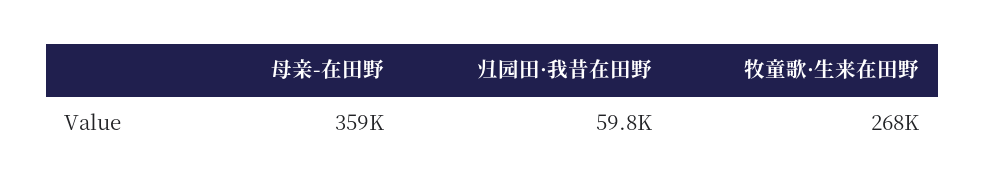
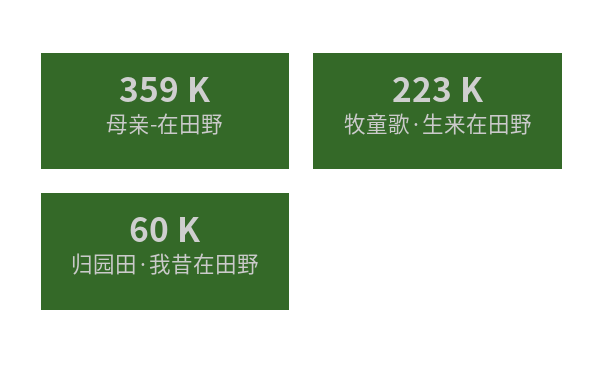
牧童歌·生来在田野: 268000 -> 223000

